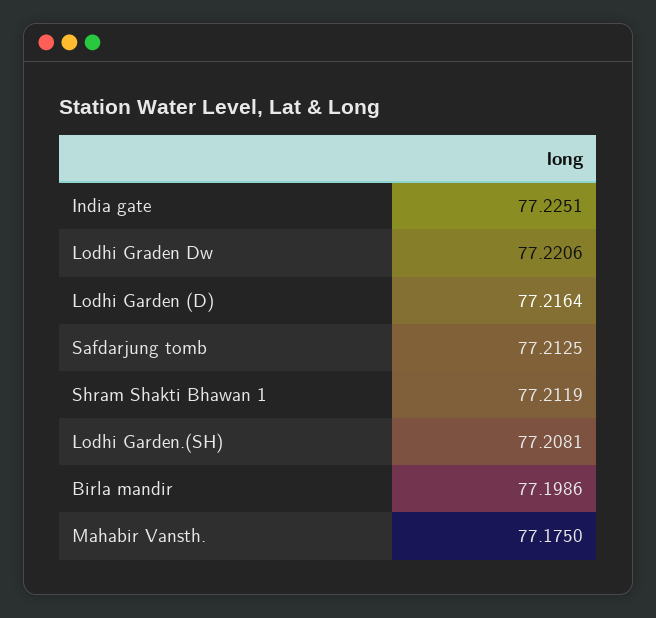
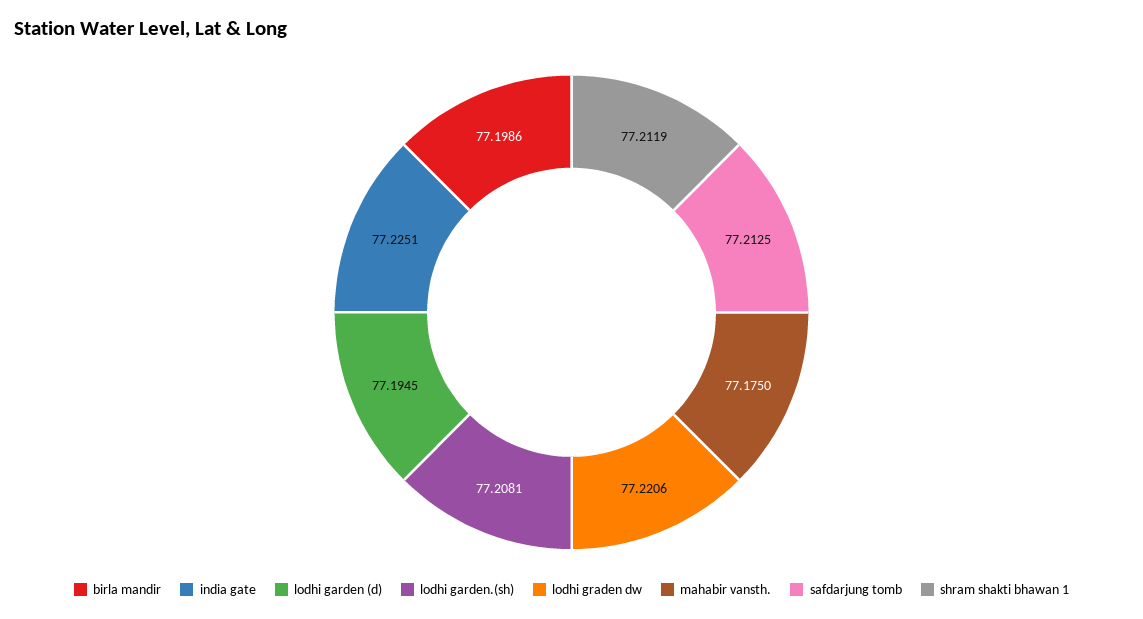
Lodhi Garden (D): 77.2164 -> 77.1945

